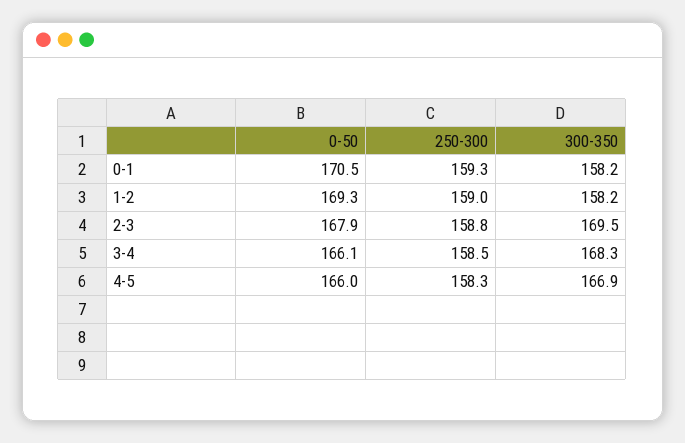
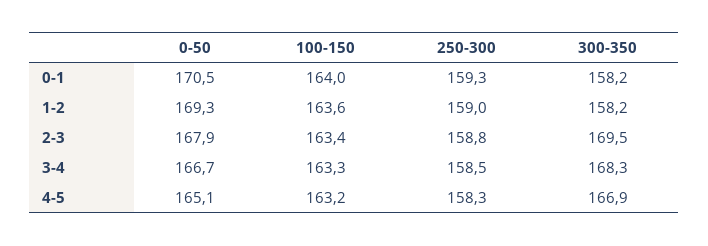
0-50, 3-4: 166.1 -> 166.7
0-50, 4-5: 166 -> 165.1
100-150, 0-1: none -> 164
100-150, 1-2: none -> 163.6
100-150, 2-3: none -> 163.4
100-150, 3-4: none -> 163.3
100-150, 4-5: none -> 163.2

